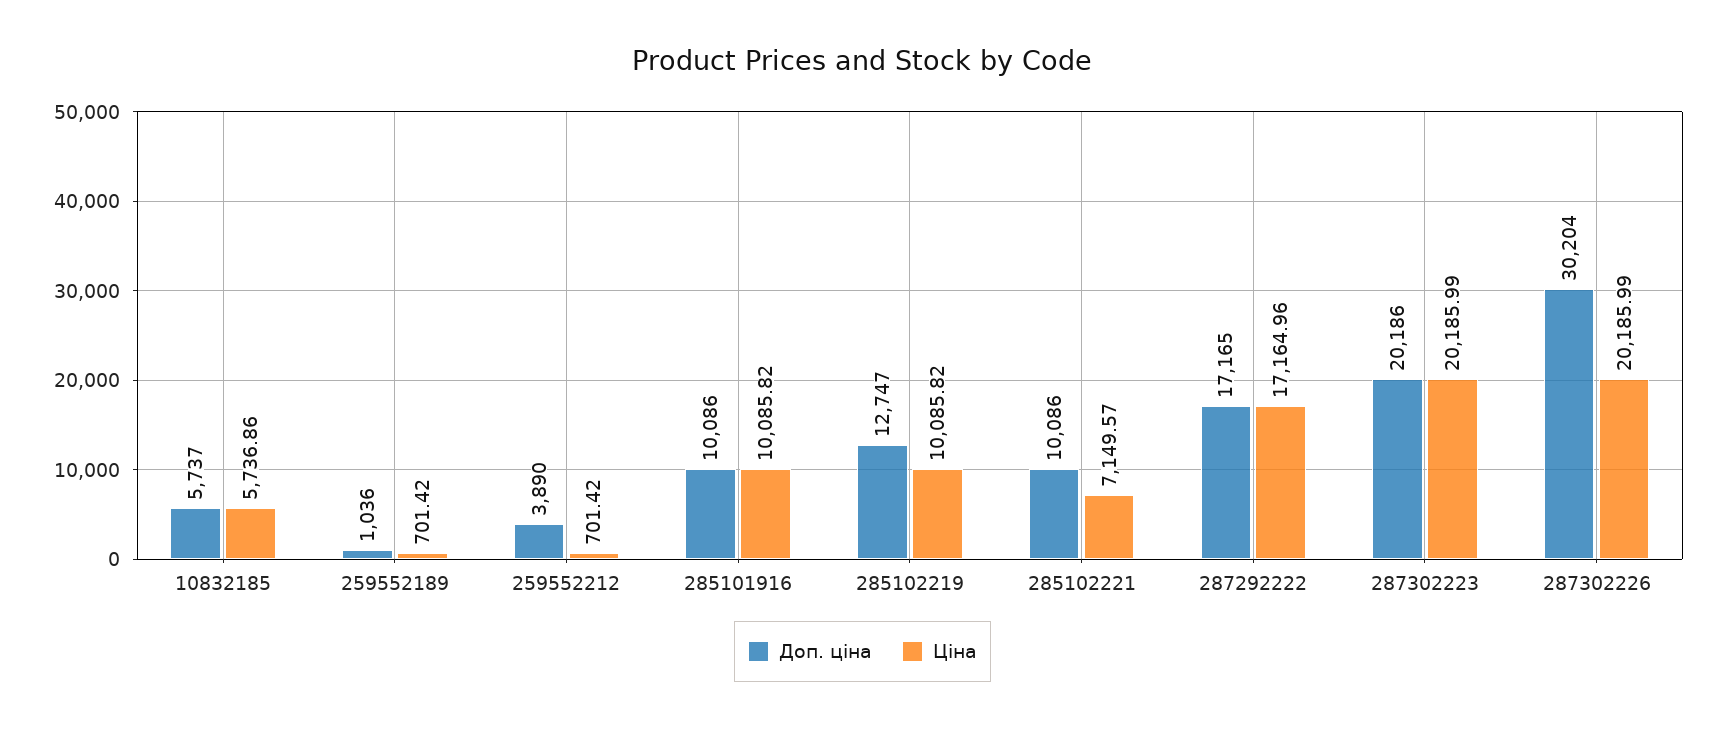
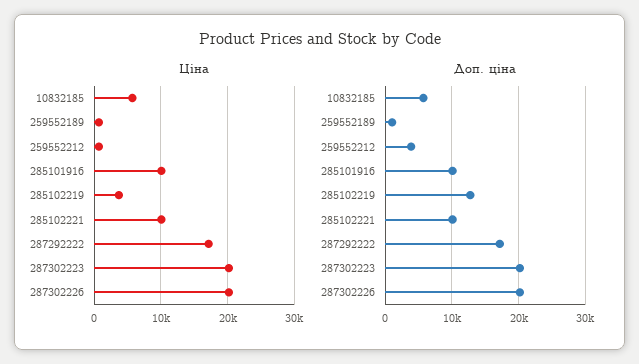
Ціна, 285102219: 10085.82 -> 4000
Ціна, 285102221: 7149.57 -> 10000
Доп. ціна, 287302226: 30204 -> 20000

